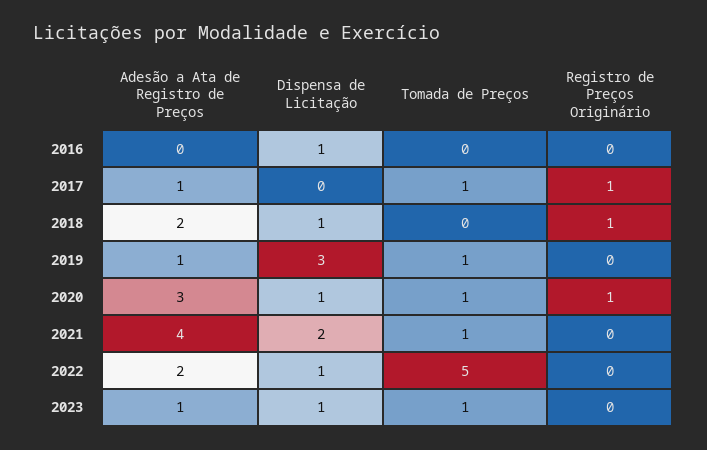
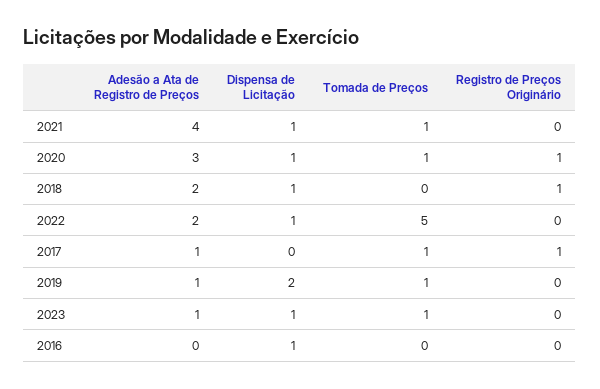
Dispensa de Licitação, 2019: 3 -> 2
Dispensa de Licitação, 2021: 2 -> 1

